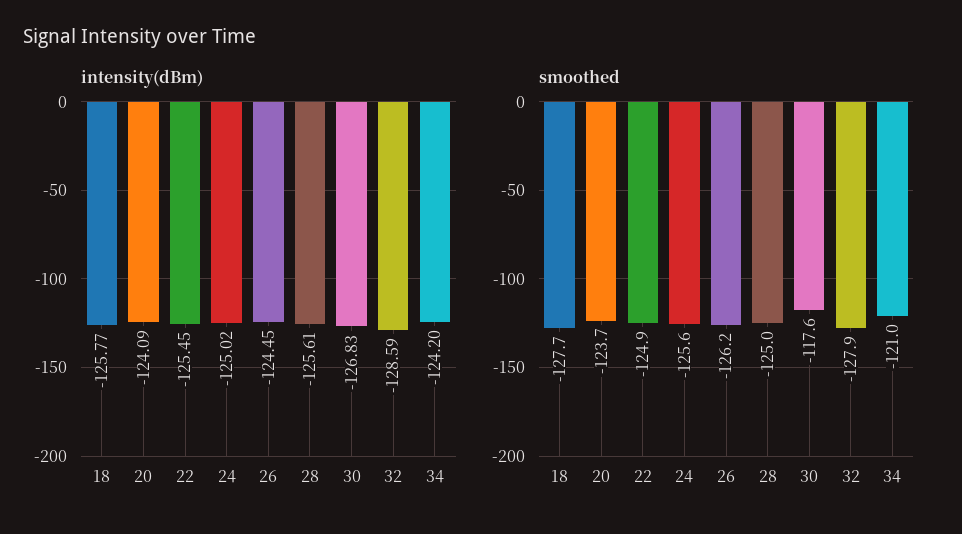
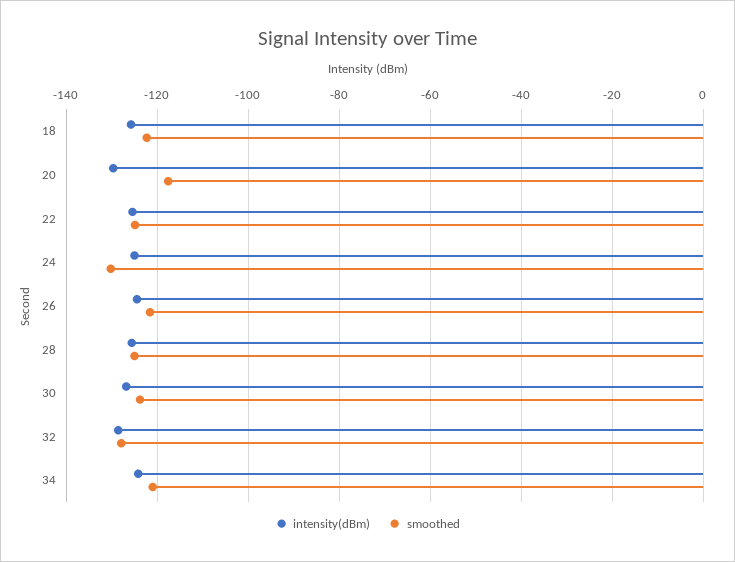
intensity(dBm), 20: -124.09 -> -130
smoothed, 18: -127.7 -> -122
smoothed, 20: -123.7 -> -118
smoothed, 24: -125.6 -> -130
smoothed, 26: -126.2 -> -122
smoothed, 30: -117.6 -> -124

